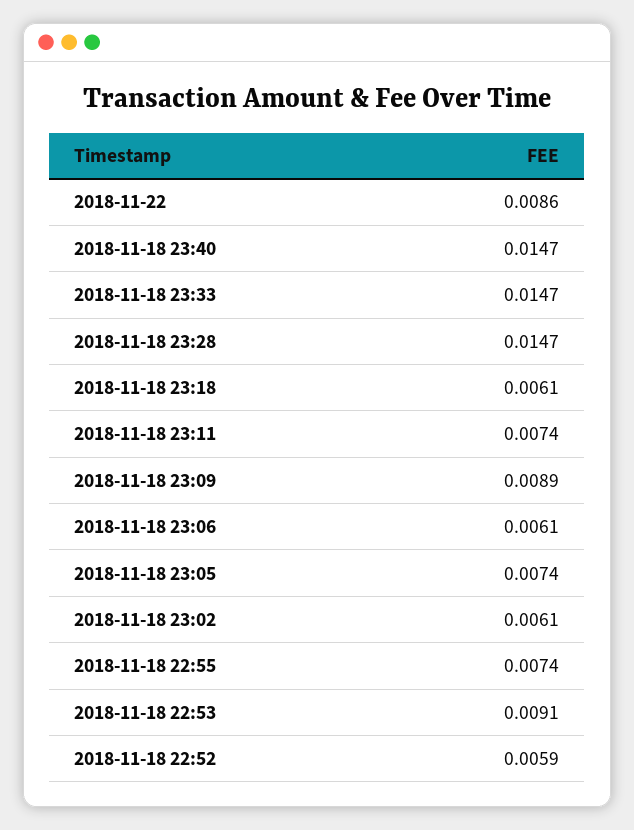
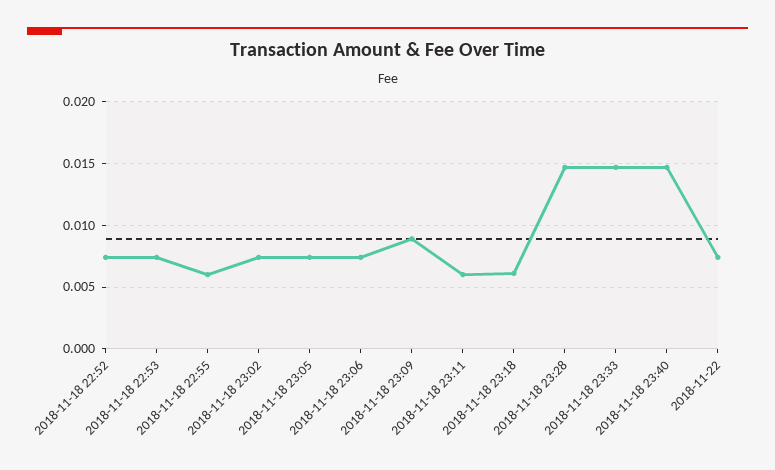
2018-11-22: 0.0086 -> 0.0075
2018-11-18 23:11: 0.0074 -> 0.006
2018-11-18 23:06: 0.0061 -> 0.0075
2018-11-18 23:02: 0.0061 -> 0.0075
2018-11-18 22:55: 0.0074 -> 0.006
2018-11-18 22:53: 0.0091 -> 0.0075
2018-11-18 22:52: 0.0059 -> 0.0075

